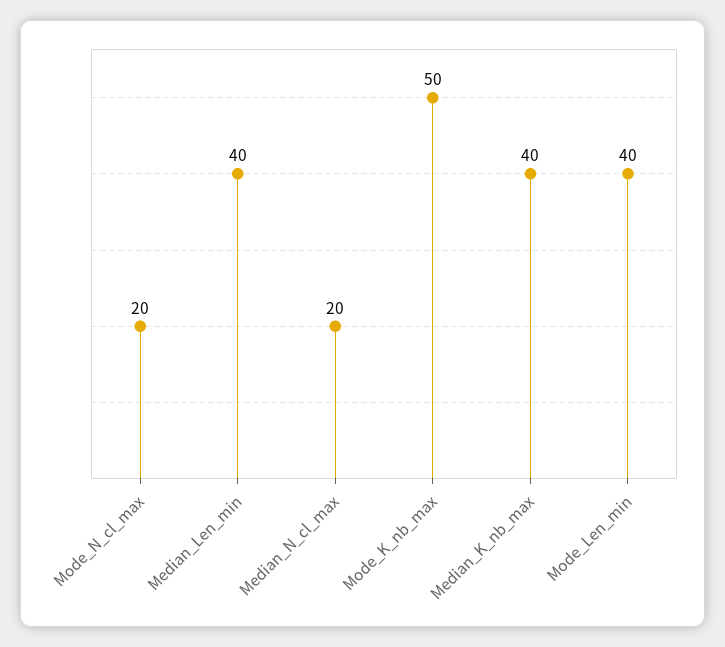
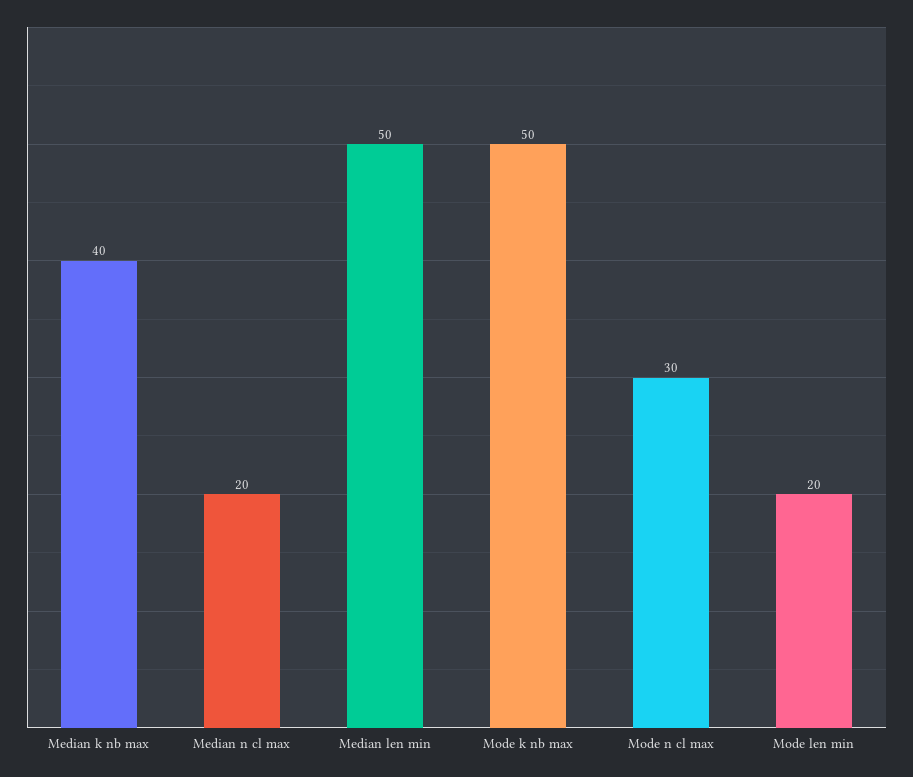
Mode_N_cl_max: 20 -> 30
Median_Len_min: 40 -> 50
Mode_Len_min: 40 -> 20

